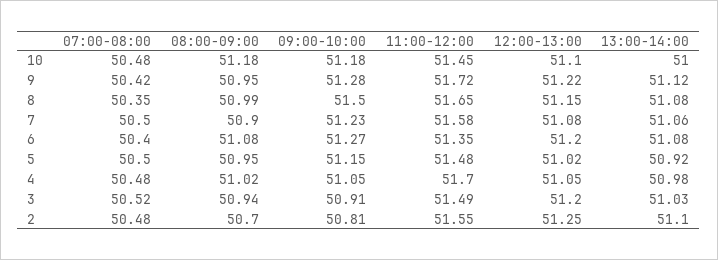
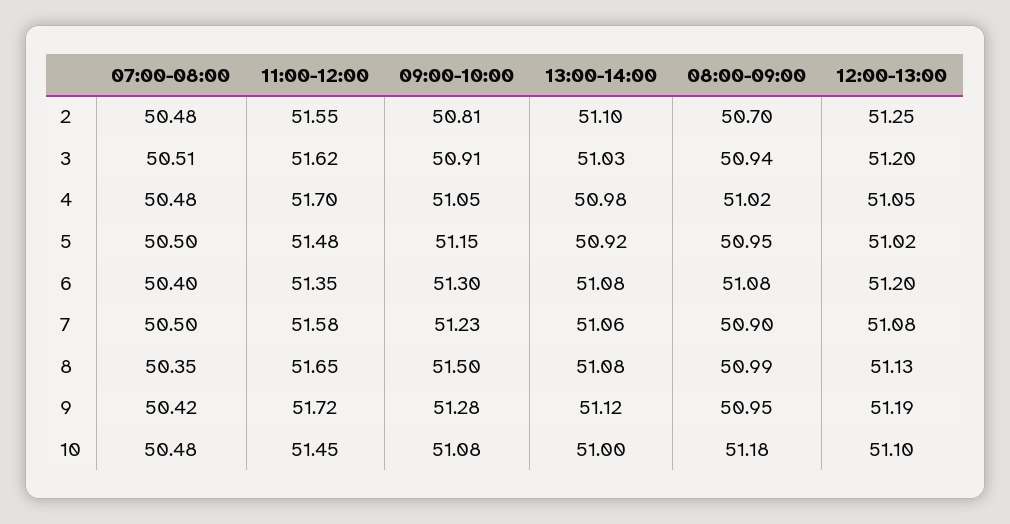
09:00-10:00, 10: 51.18 -> 51.08
12:00-13:00, 9: 51.22 -> 51.19
12:00-13:00, 8: 51.15 -> 51.13
09:00-10:00, 6: 51.27 -> 51.3
07:00-08:00, 3: 50.52 -> 50.51
11:00-12:00, 3: 51.49 -> 51.62

